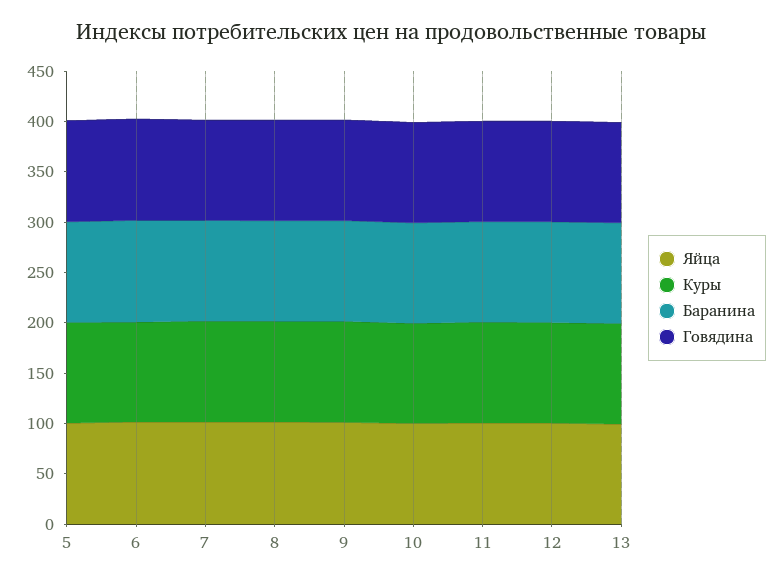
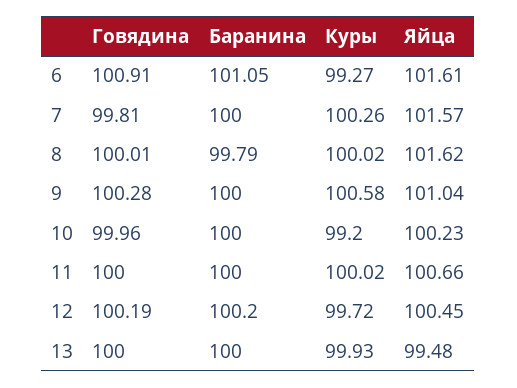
Яйца, 5: 100 -> none
Куры, 5: 100 -> none
Баранина, 5: 100 -> none
Говядина, 5: 100 -> none

